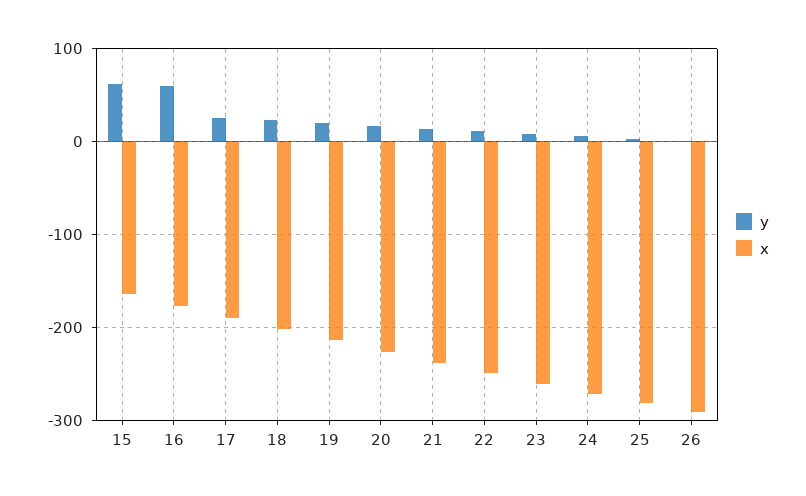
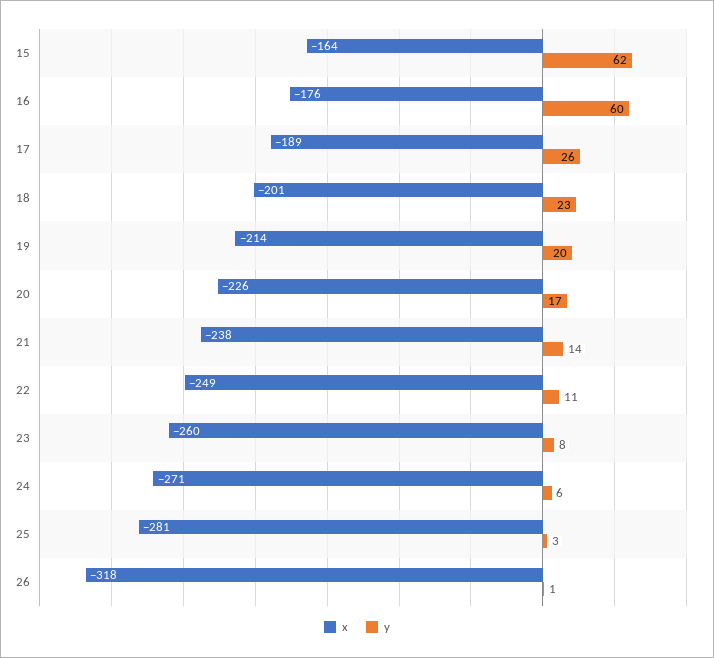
x, 26: -290 -> -318

